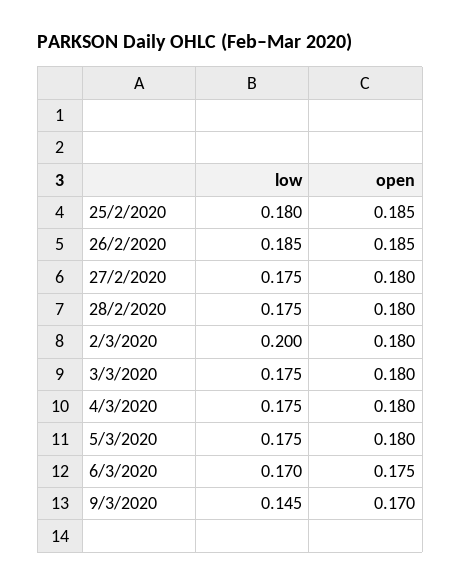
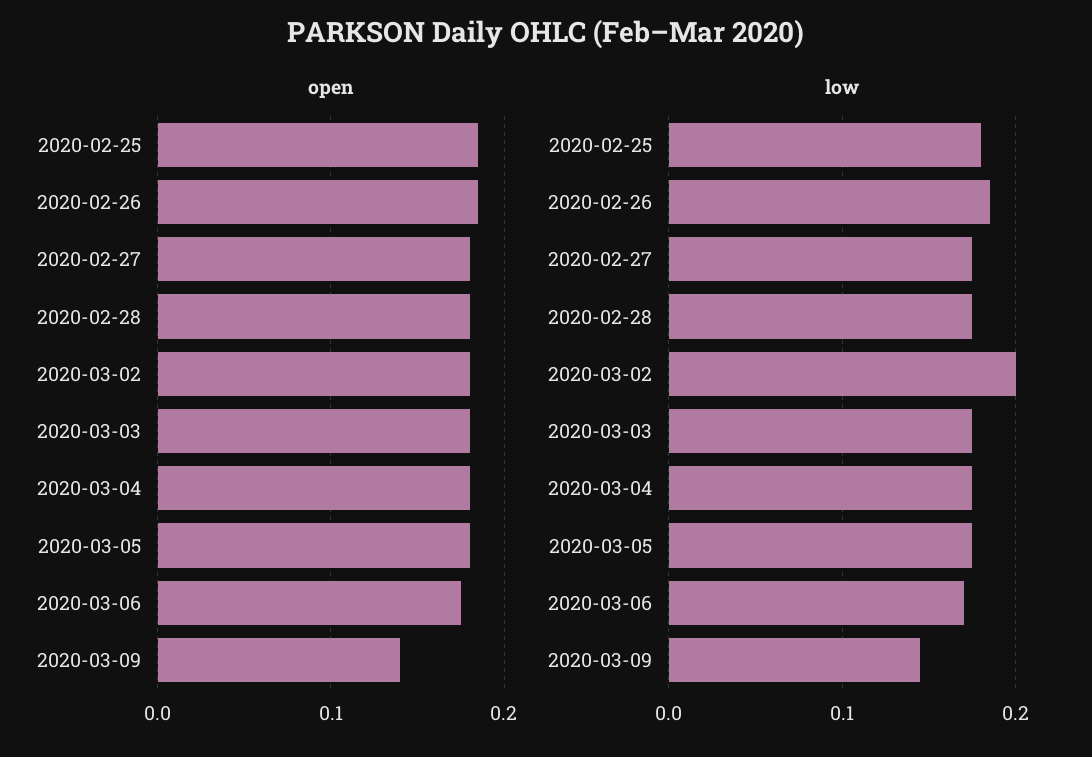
open, 9/3/2020: 0.17 -> 0.14

